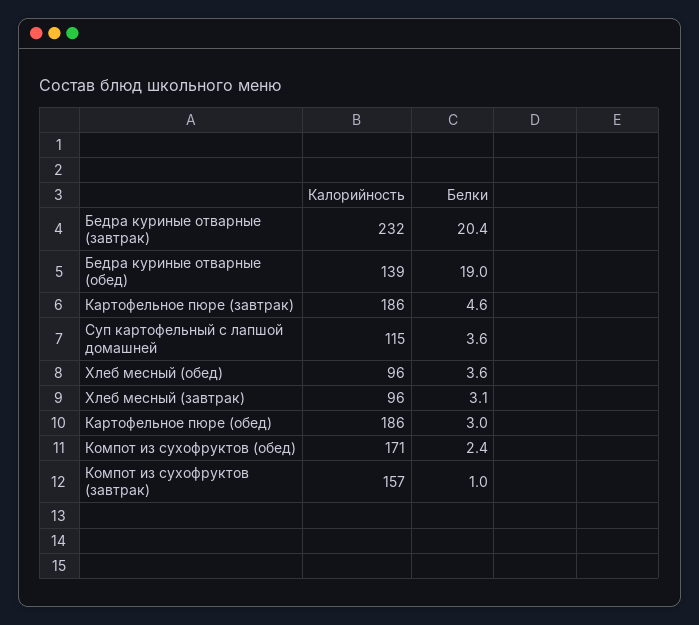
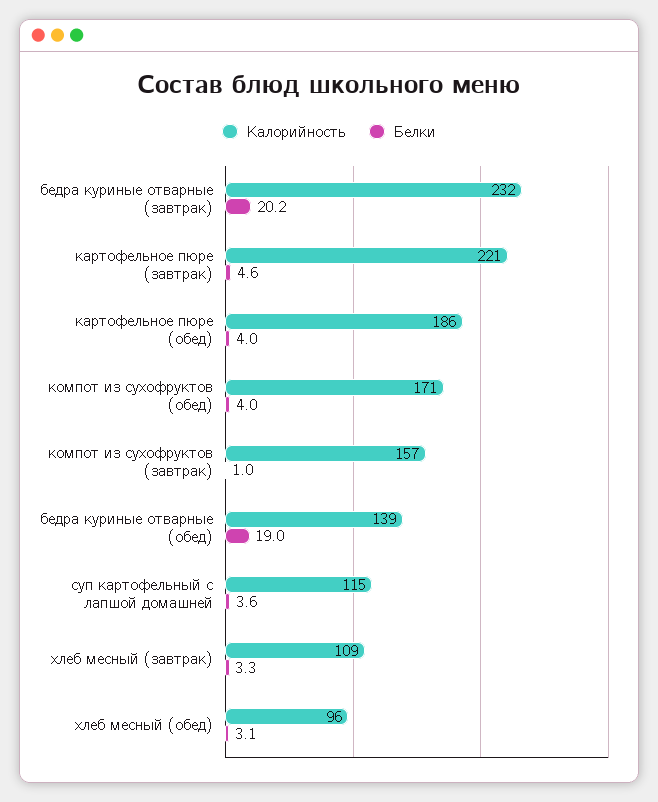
Белки, Бедра куриные отварные (завтрак): 20.4 -> 20.2
Калорийность, Картофельное пюре (завтрак): 186 -> 221
Белки, Хлеб месный (обед): 3.6 -> 3.1
Калорийность, Хлеб месный (завтрак): 96 -> 109
Белки, Хлеб месный (завтрак): 3.1 -> 3.3
Белки, Картофельное пюре (обед): 3 -> 4
Белки, Компот из сухофруктов (обед): 2.4 -> 4

